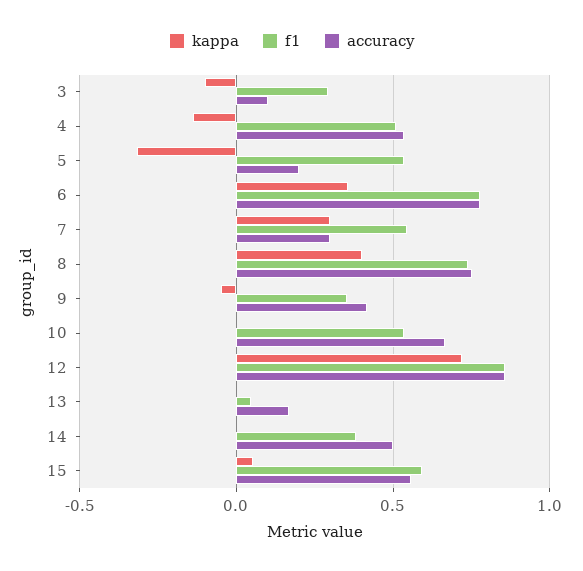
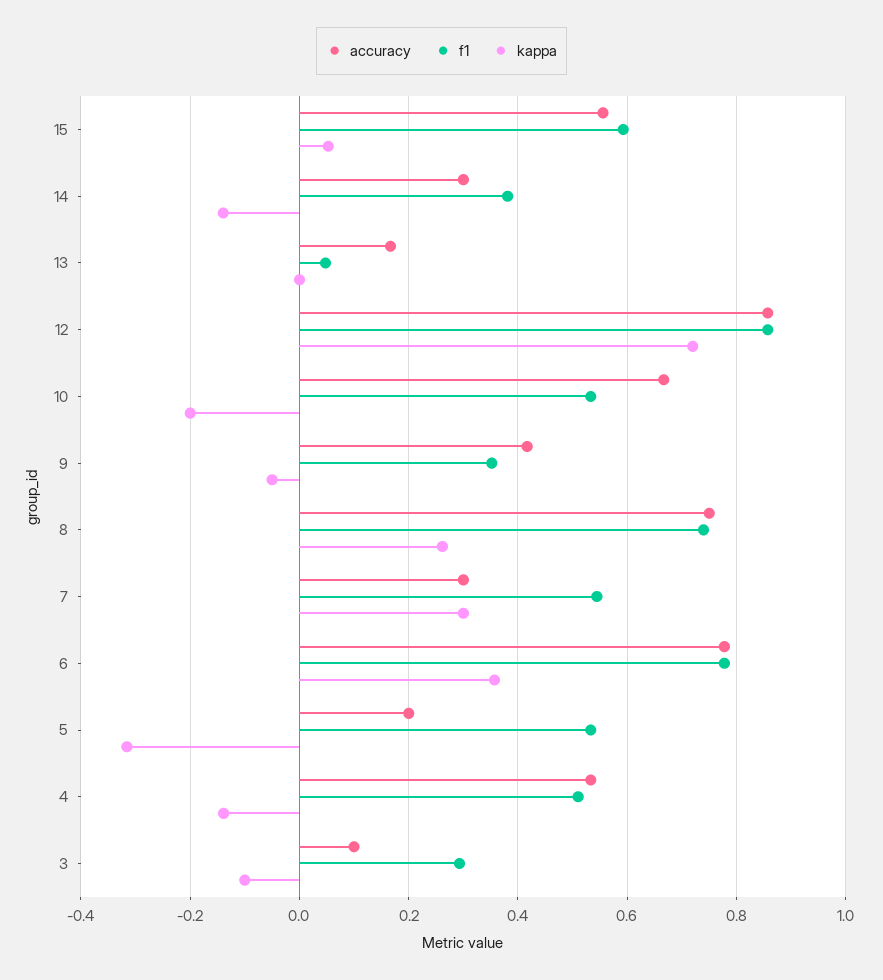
kappa, 8: 0.4 -> 0.26
kappa, 10: 0 -> -0.2
kappa, 14: 0 -> -0.14
accuracy, 14: 0.5 -> 0.3

